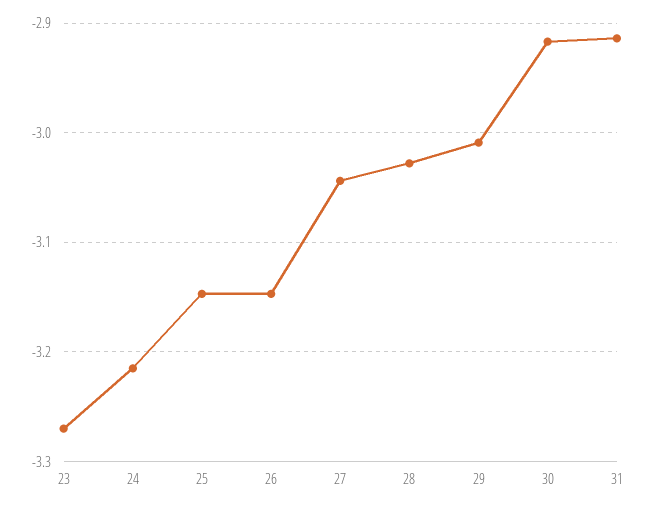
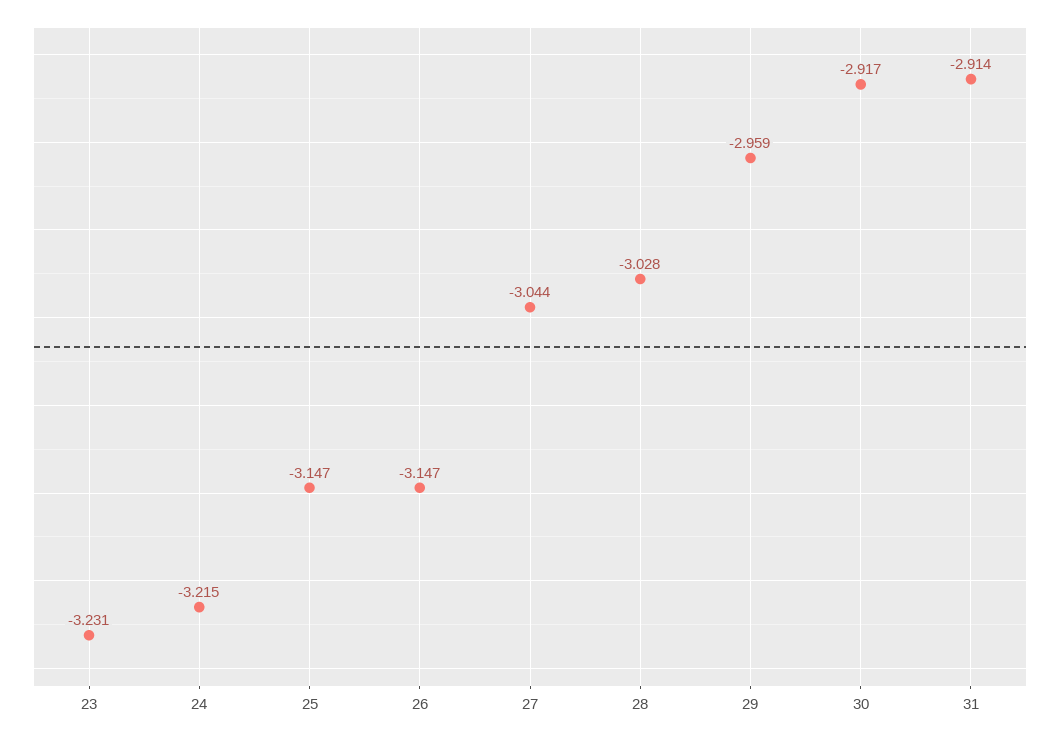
23: -3.27 -> -3.231
29: -3.01 -> -2.959

